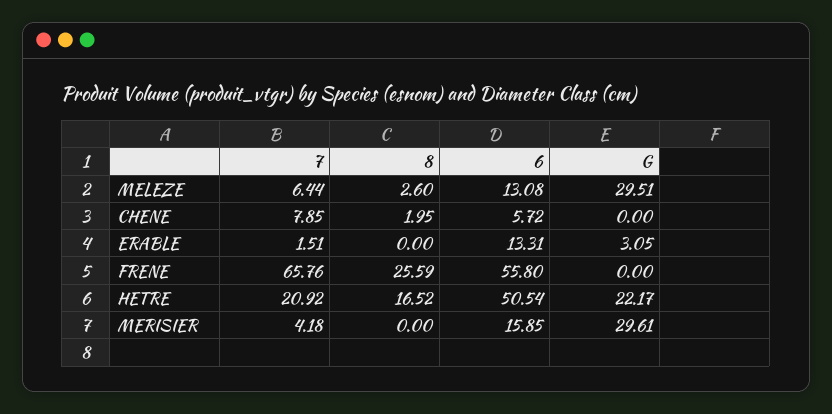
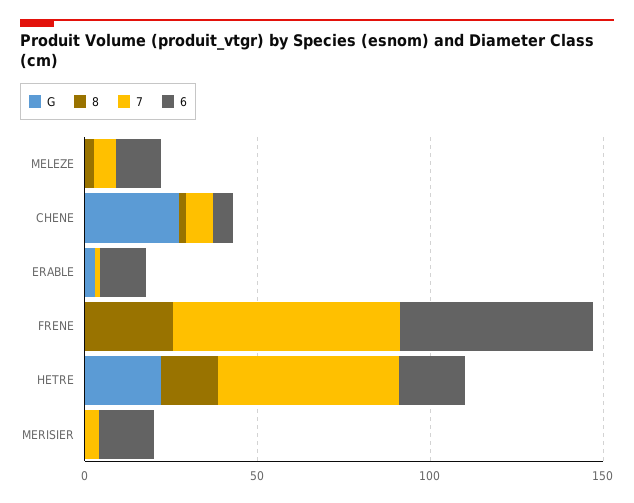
G, MELEZE: 29.51 -> 0
G, CHENE: 0 -> 30
7, HETRE: 20.92 -> 50
6, HETRE: 50.54 -> 20
G, MERISIER: 29.61 -> 0

